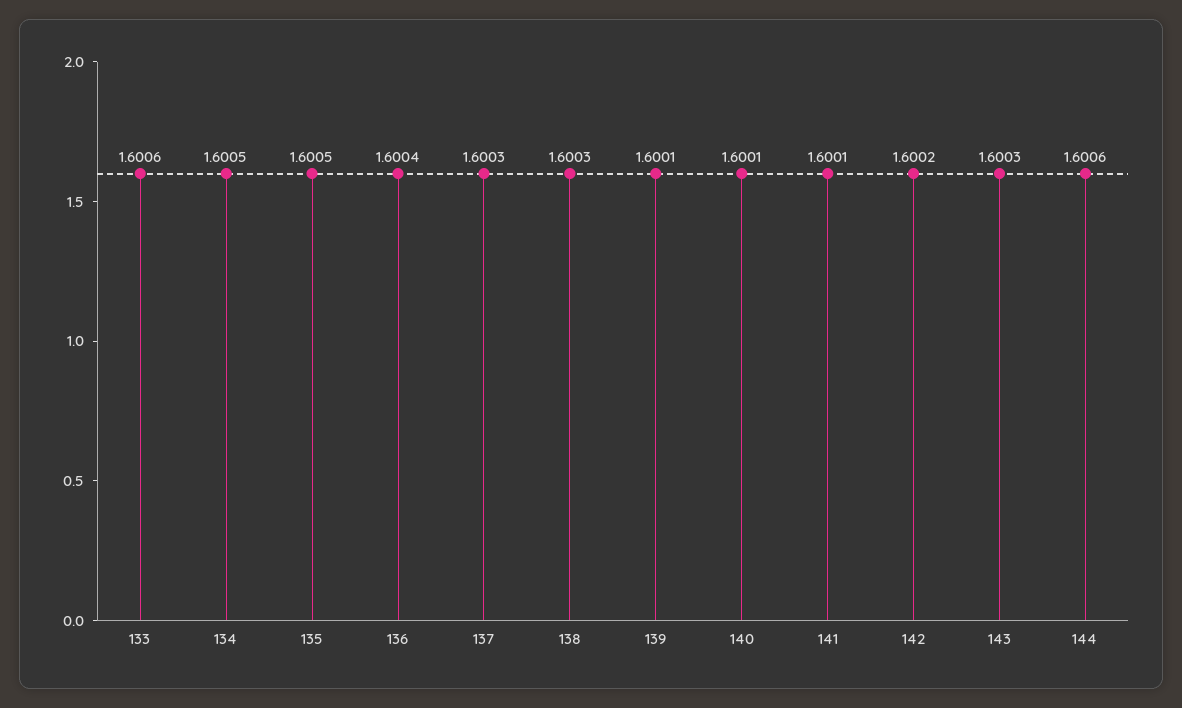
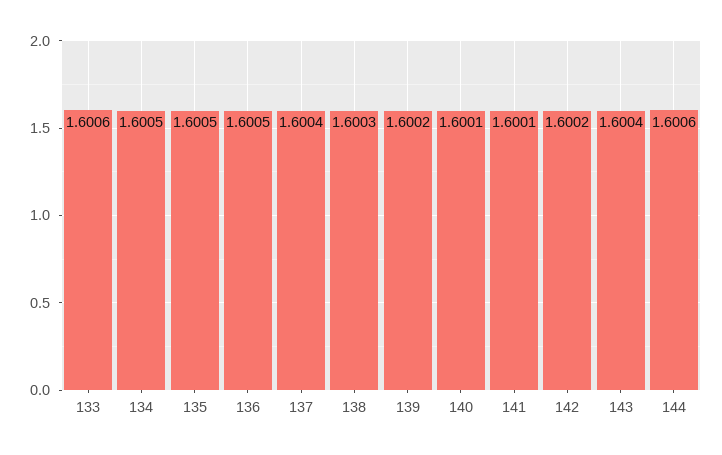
136: 1.6004 -> 1.6005
137: 1.6003 -> 1.6004
139: 1.6001 -> 1.6002
143: 1.6003 -> 1.6004

